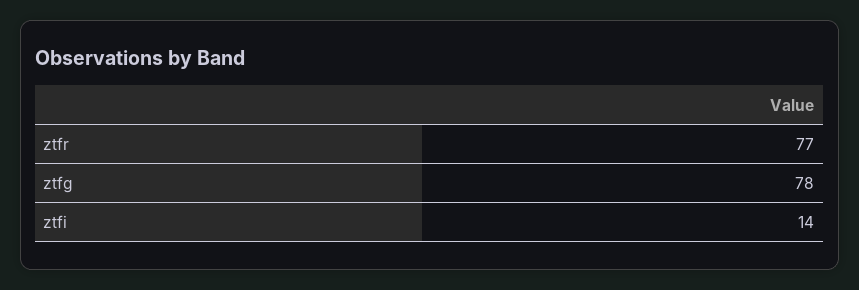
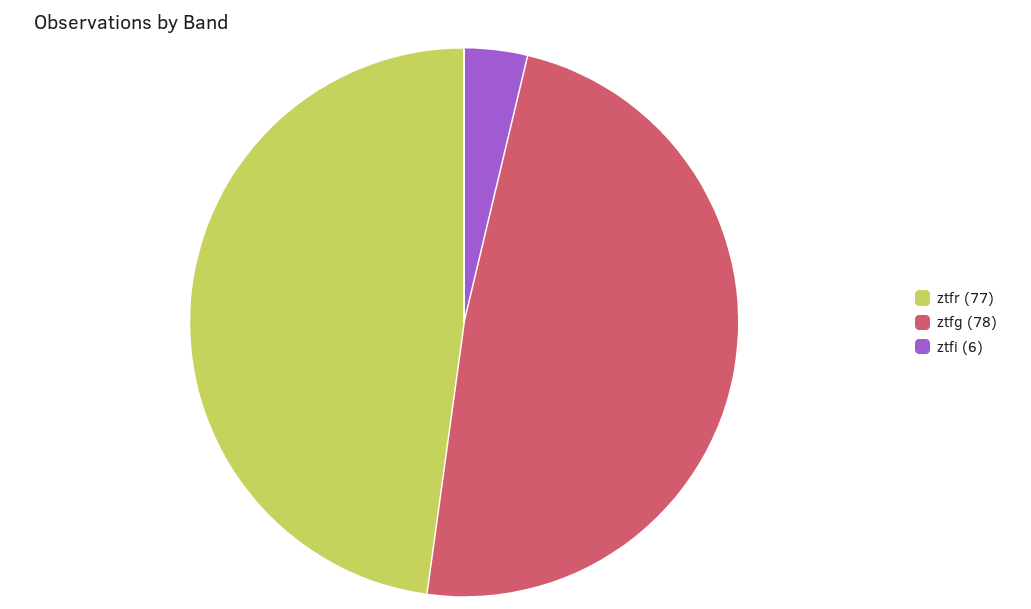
ztfi: 14 -> 6

